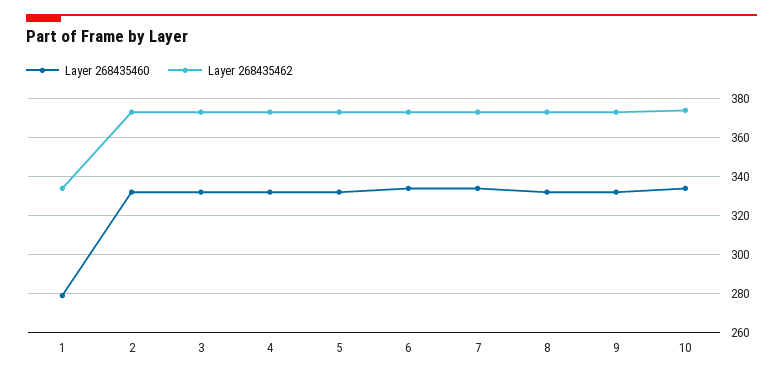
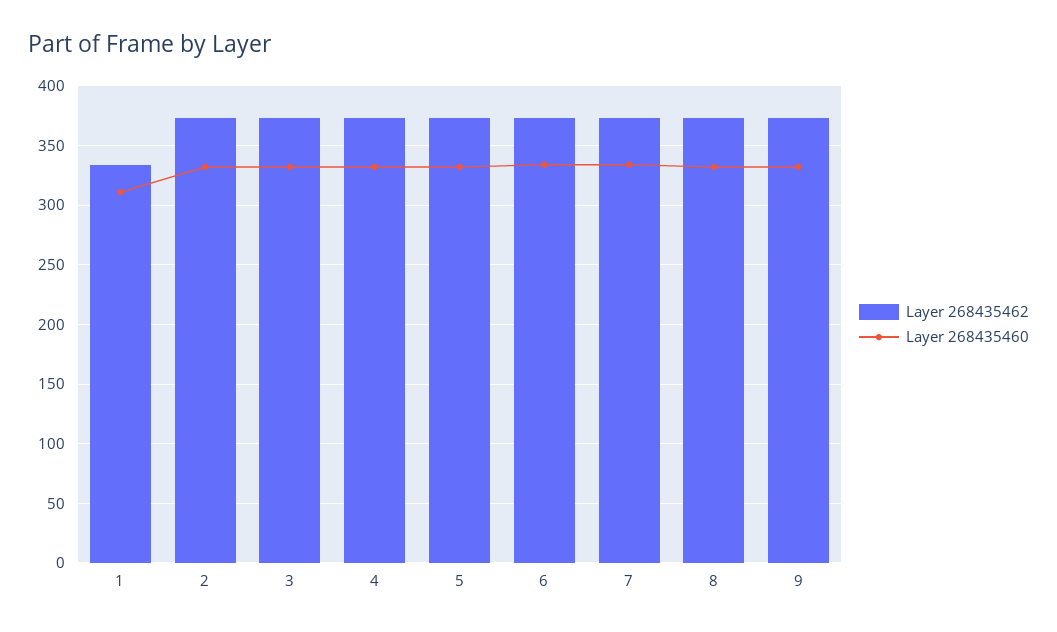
Layer 268435460, 1: 280 -> 310
Layer 268435460, 10: 335 -> none
Layer 268435462, 10: 375 -> none

